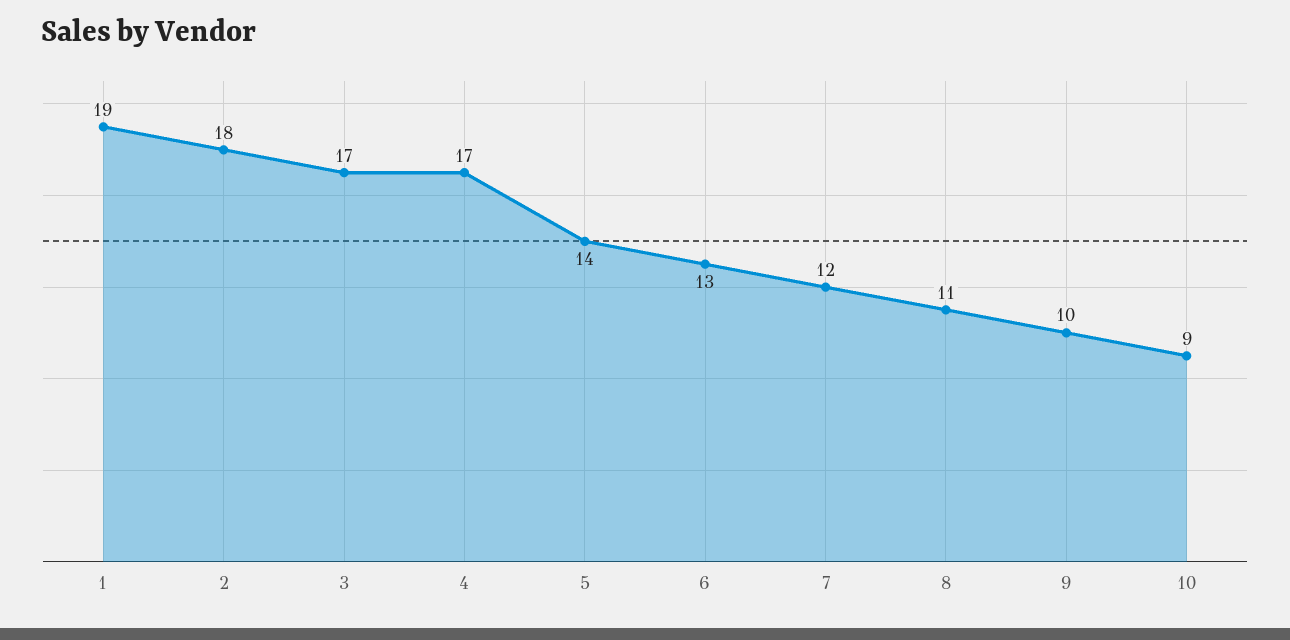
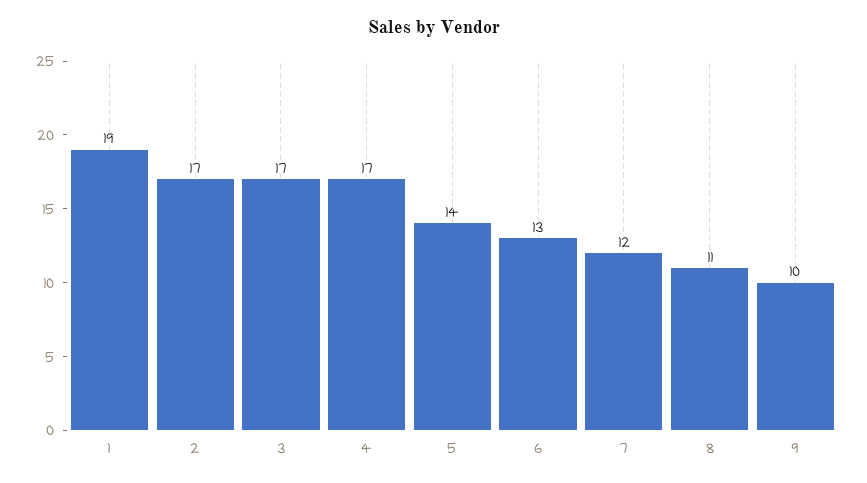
2: 18 -> 17
10: 9 -> none

